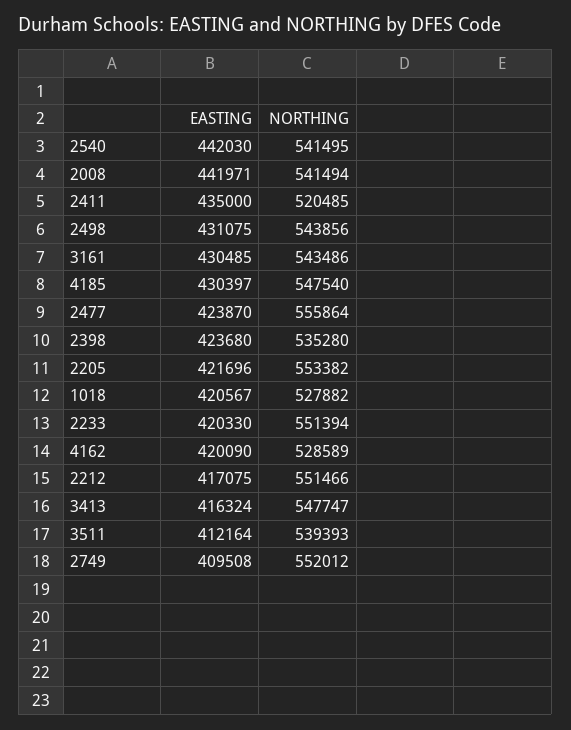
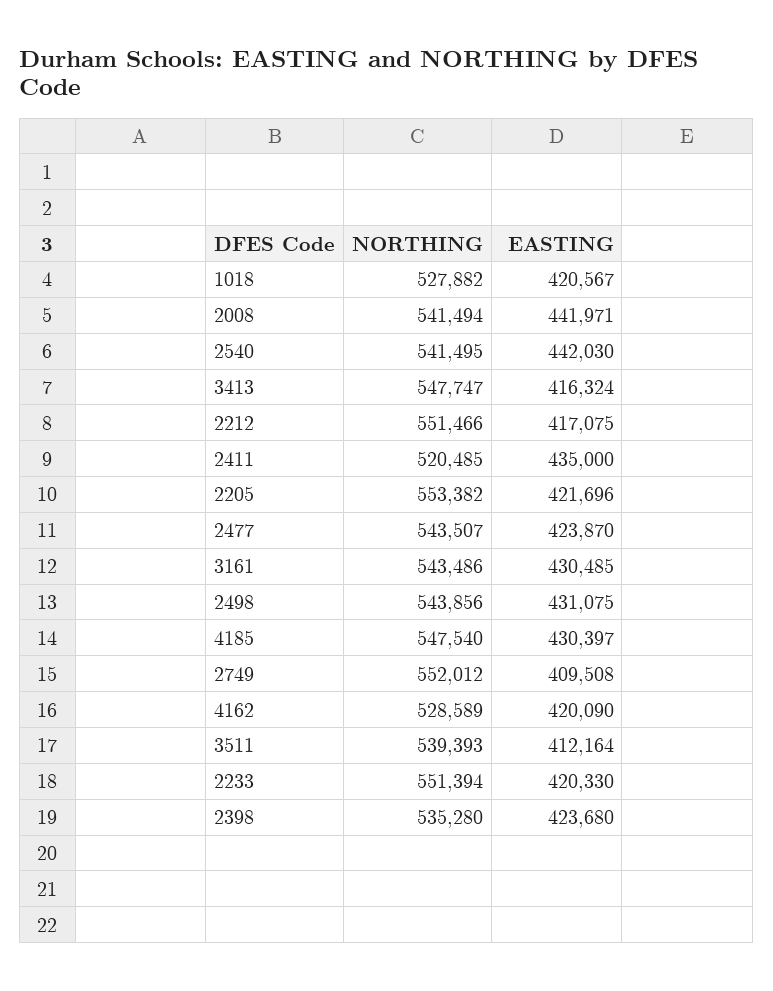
NORTHING, 2477: 555864 -> 543507

